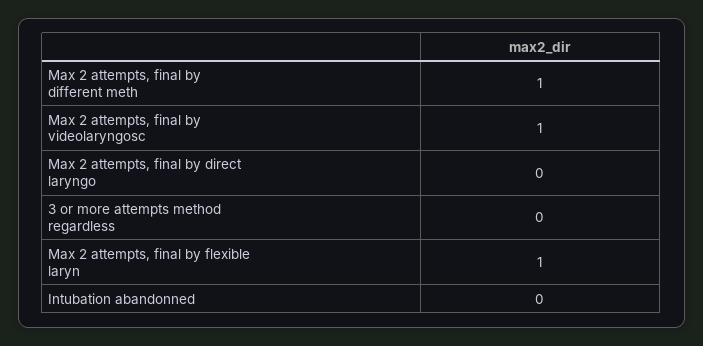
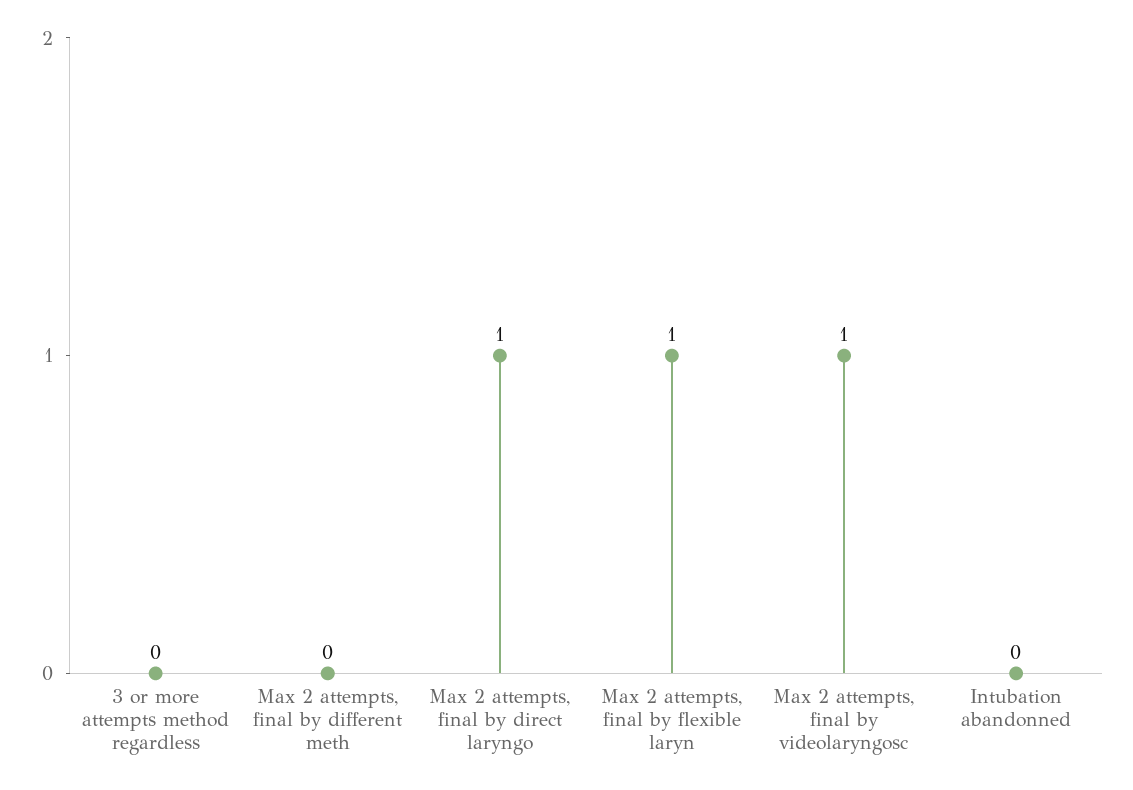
Max 2 attempts, final by different meth: 1 -> 0
Max 2 attempts, final by direct laryngo: 0 -> 1

